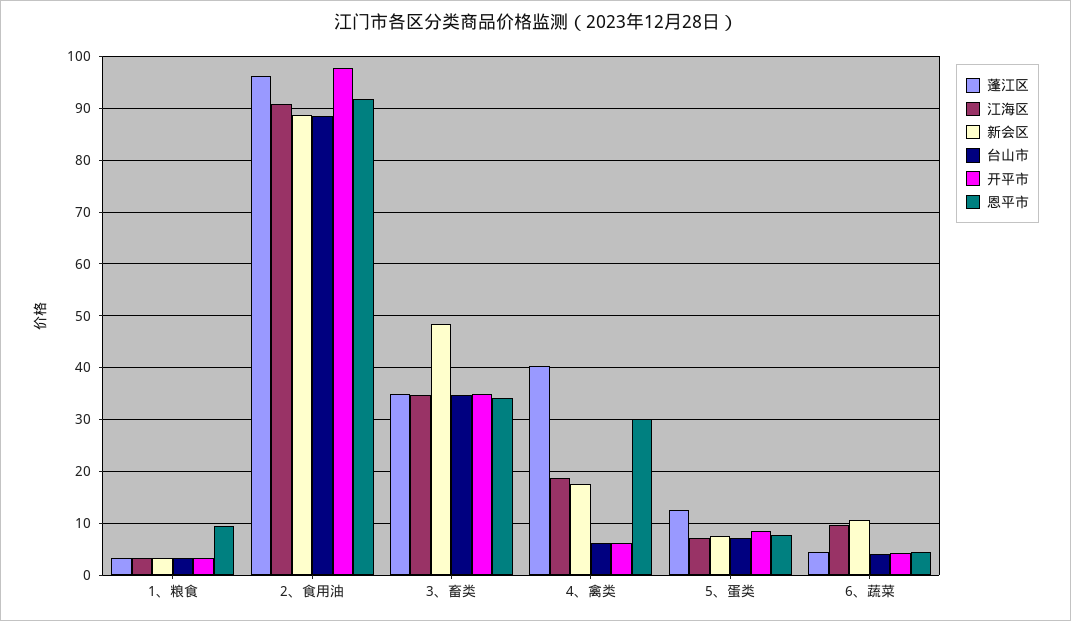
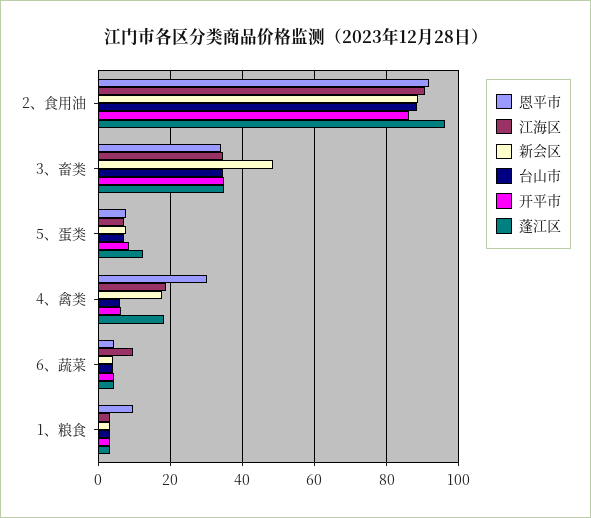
开平市, 2、食用油: 98 -> 86
蓬江区, 4、禽类: 40 -> 18
新会区, 6、蔬菜: 10 -> 4

